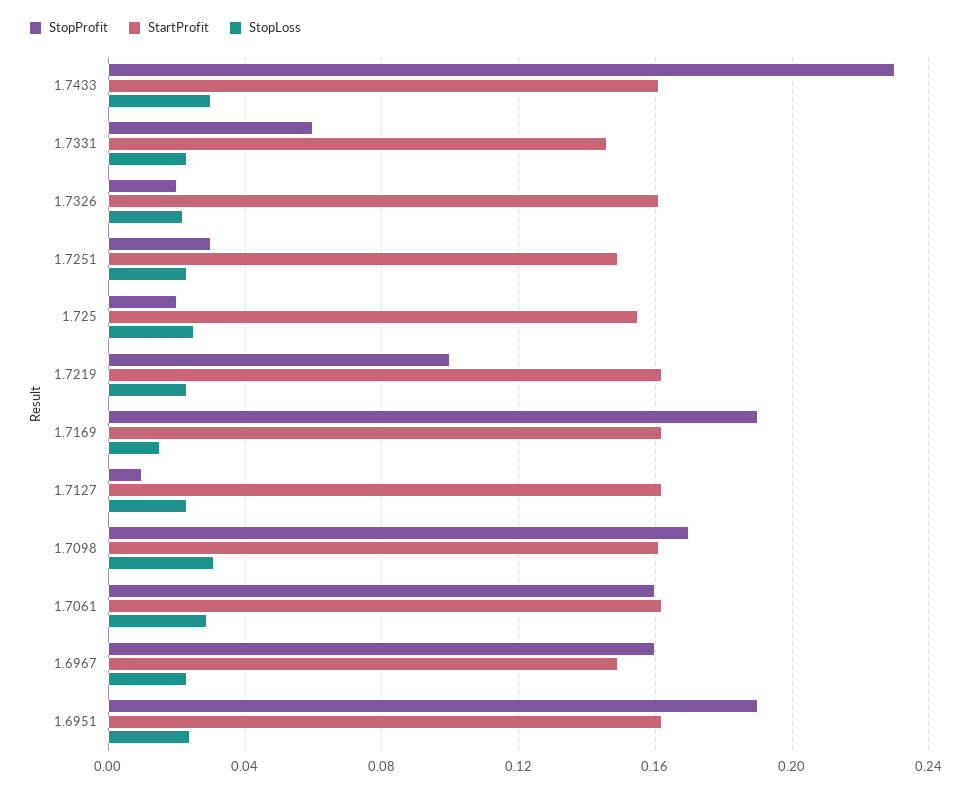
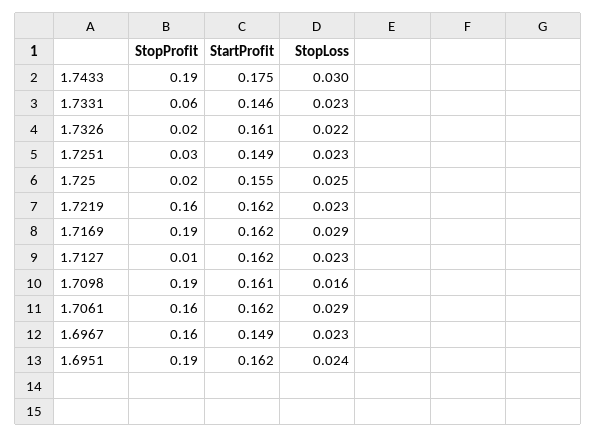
StopProfit, 1.7433: 0.23 -> 0.19
StartProfit, 1.7433: 0.16 -> 0.175
StopProfit, 1.7219: 0.1 -> 0.16
StopLoss, 1.7169: 0.015 -> 0.029
StopProfit, 1.7098: 0.17 -> 0.19
StopLoss, 1.7098: 0.03 -> 0.016

